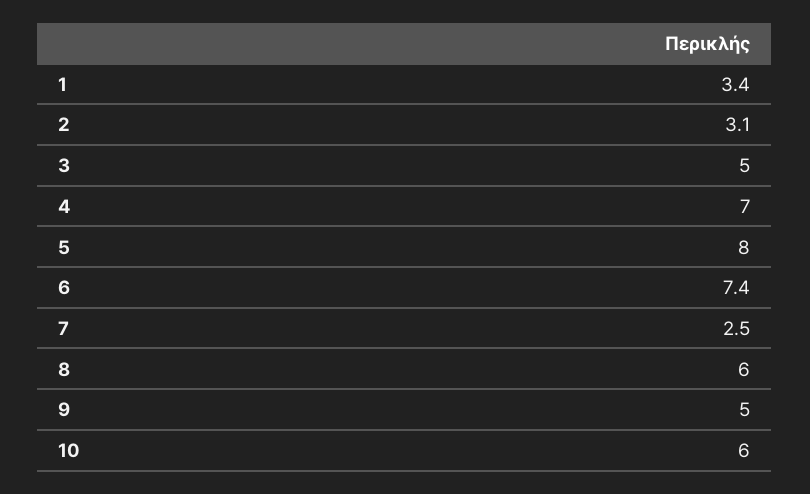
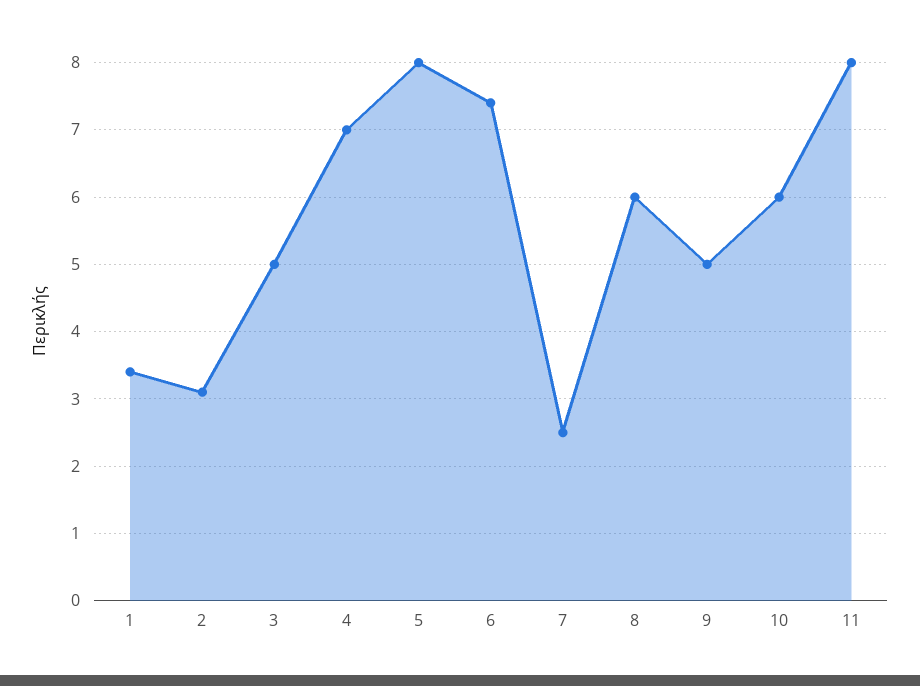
11: none -> 8

